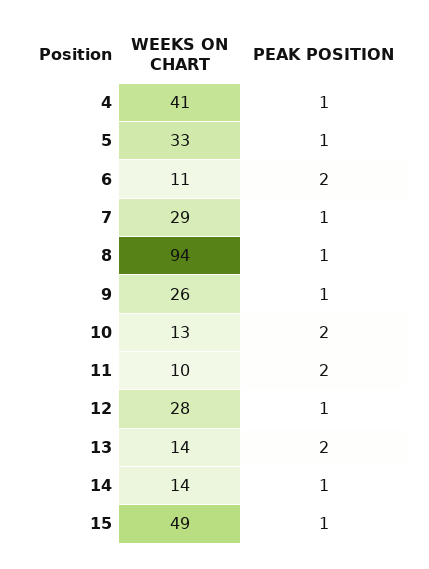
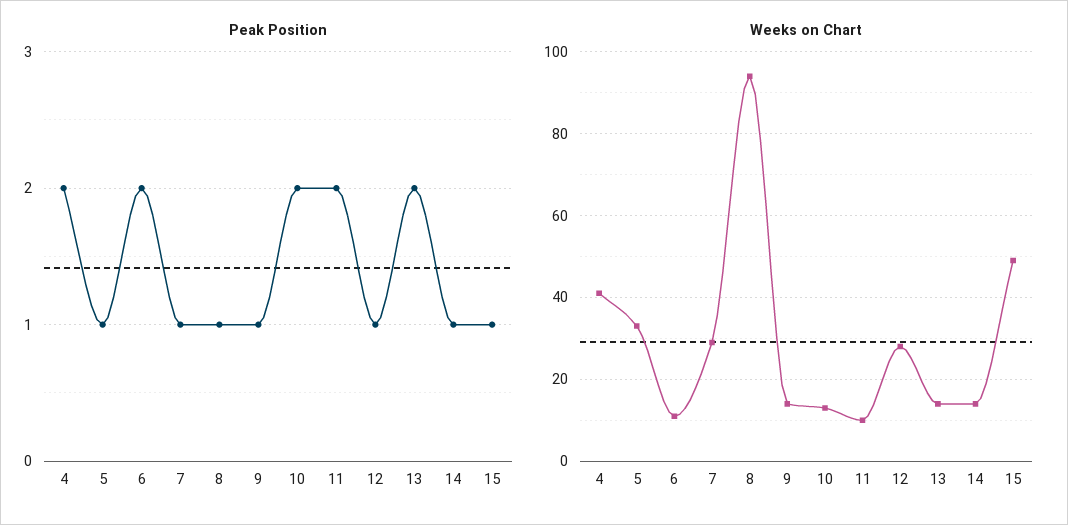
PEAK POSITION, 4: 1 -> 2
WEEKS ON CHART, 9: 26 -> 15

